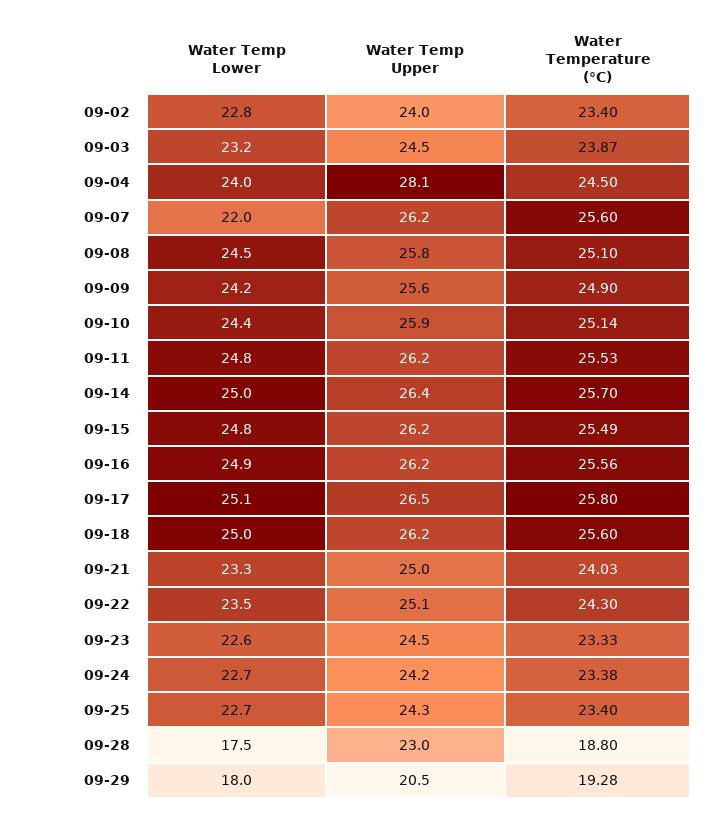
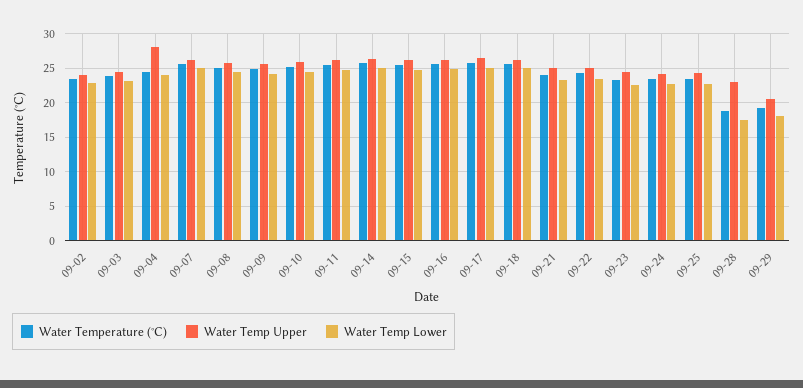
Water Temp Lower, 09-07: 22 -> 25

